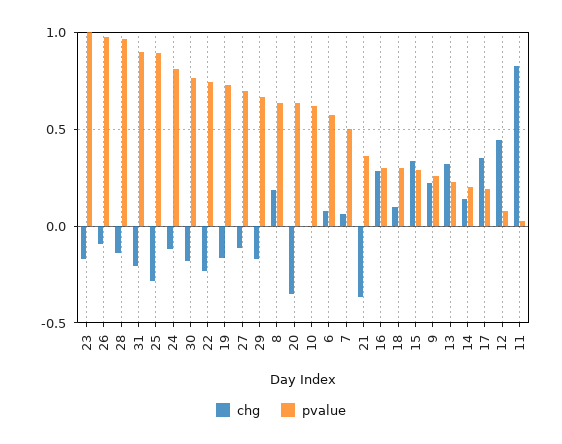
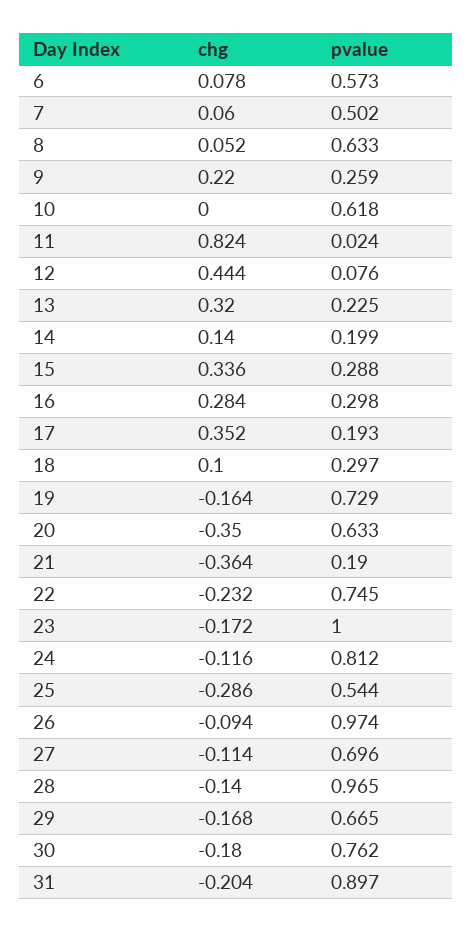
pvalue, 25: 0.9 -> 0.544
chg, 8: 0.2 -> 0.052
pvalue, 21: 0.35 -> 0.19

